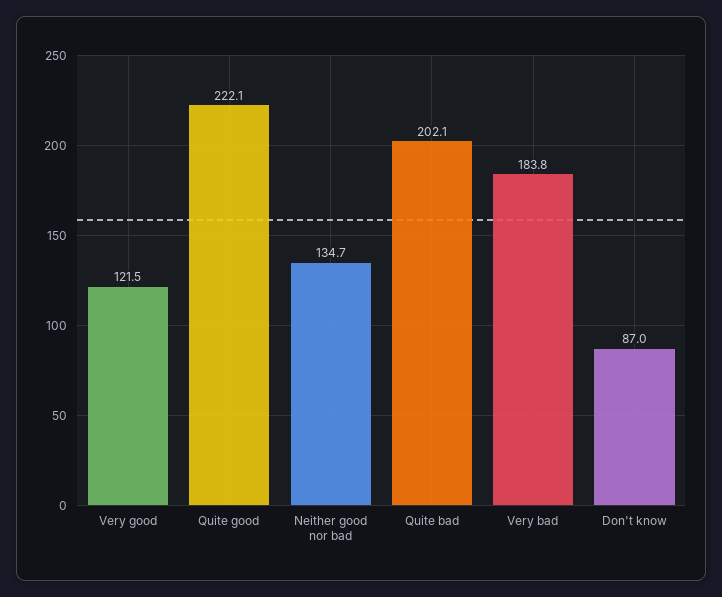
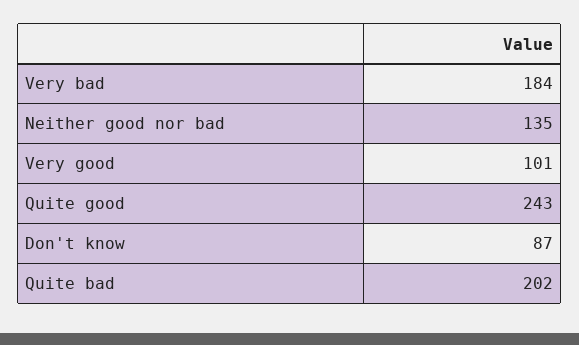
Very good: 121.5 -> 101
Quite good: 222.1 -> 243

